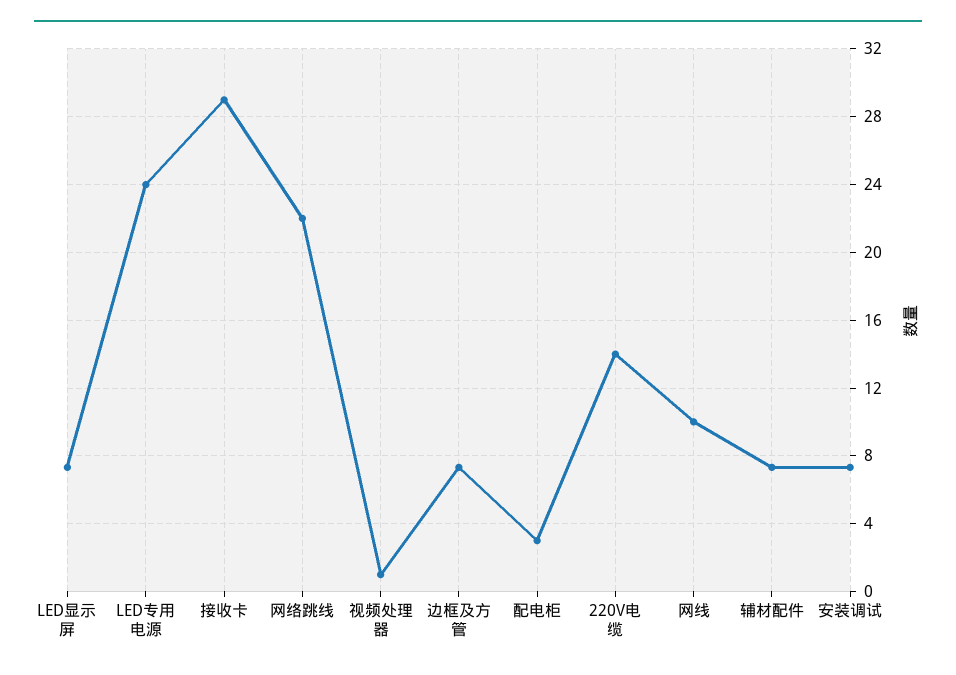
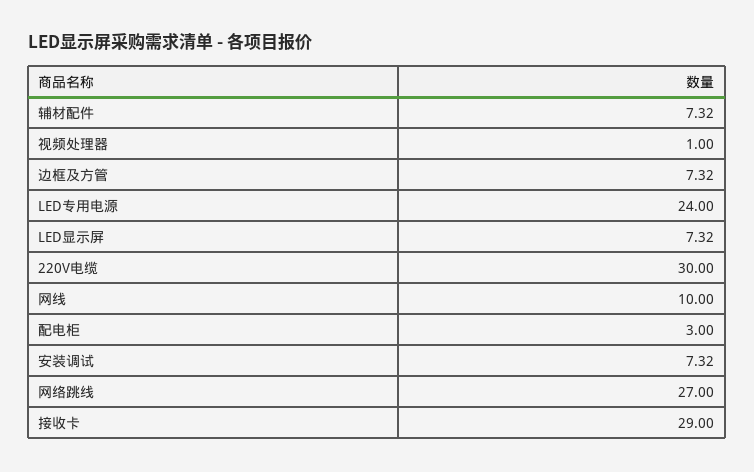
网络跳线: 22 -> 27
220V电缆: 14 -> 30

